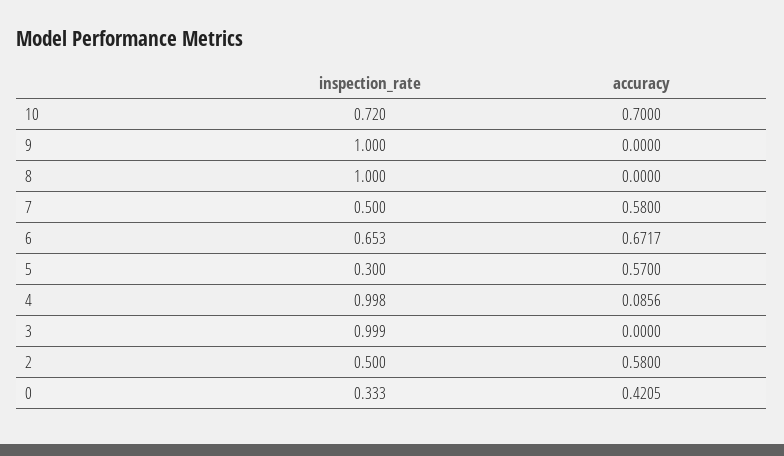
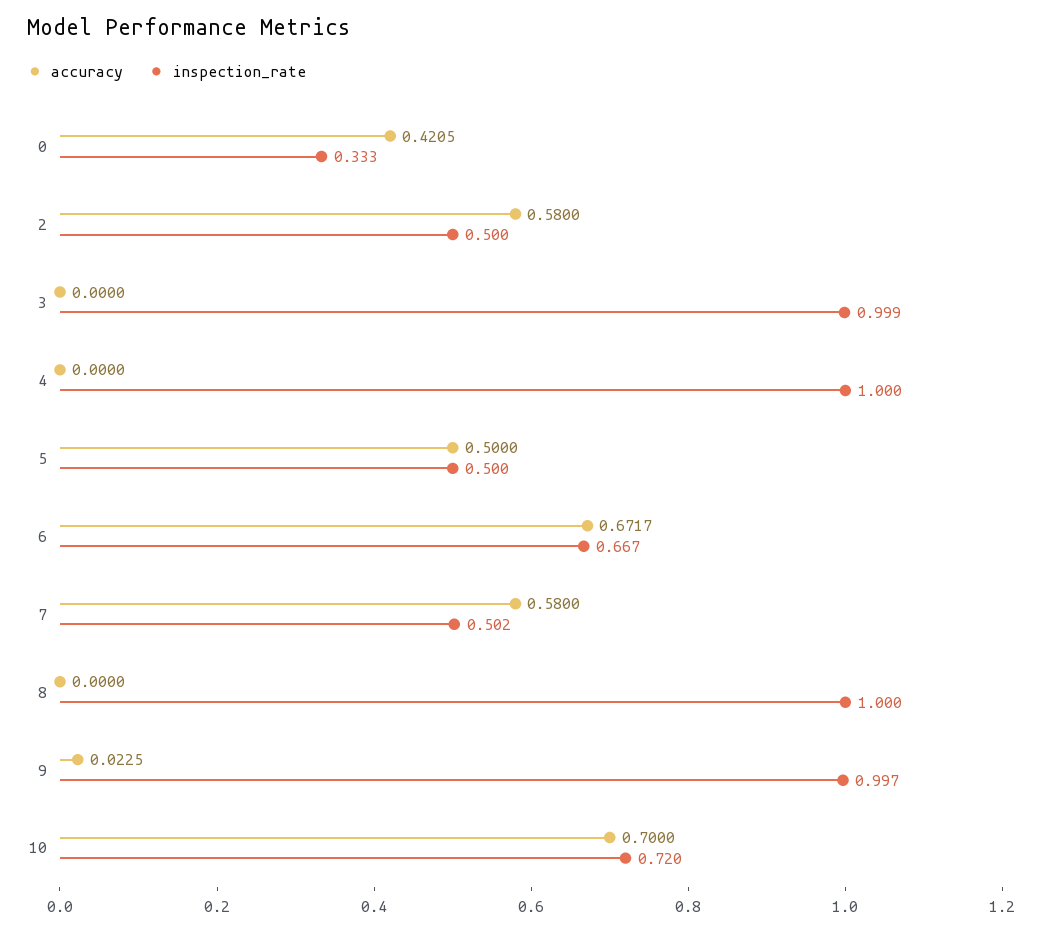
inspection_rate, 9: 1 -> 0.997
accuracy, 9: 0 -> 0.0225
inspection_rate, 7: 0.5 -> 0.502
inspection_rate, 6: 0.653 -> 0.667
inspection_rate, 5: 0.3 -> 0.5
accuracy, 5: 0.57 -> 0.5
inspection_rate, 4: 0.998 -> 1
accuracy, 4: 0.0856 -> 0

